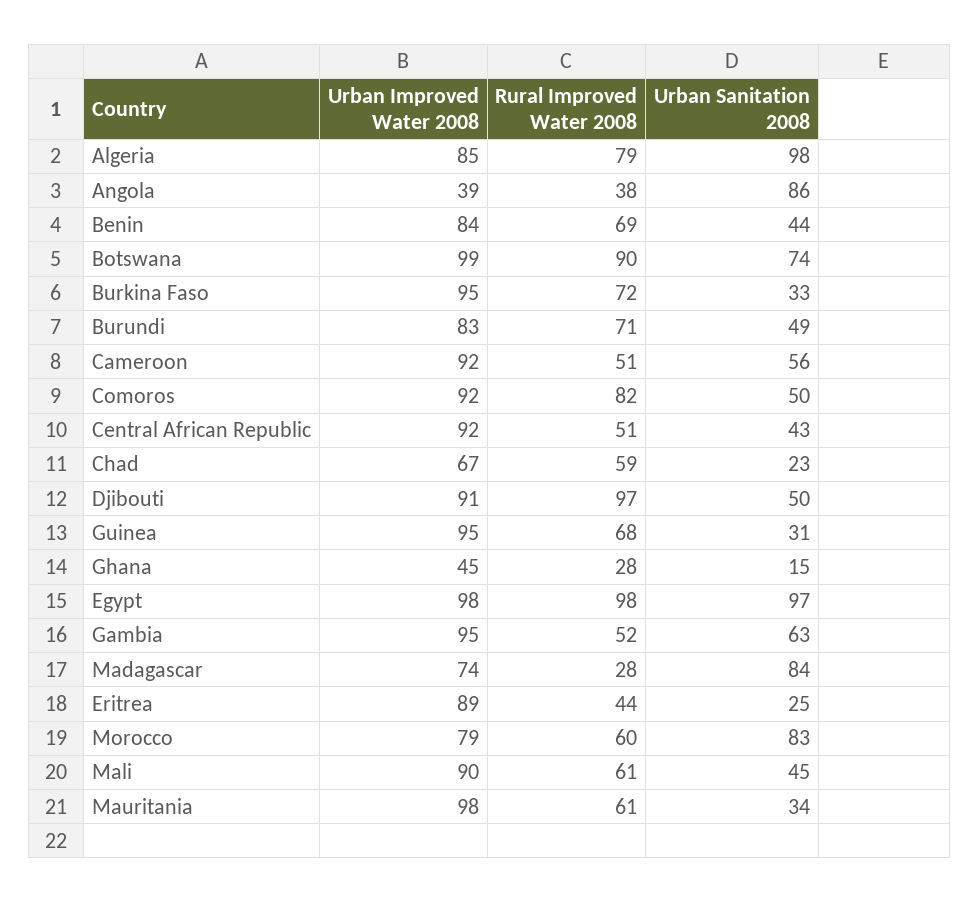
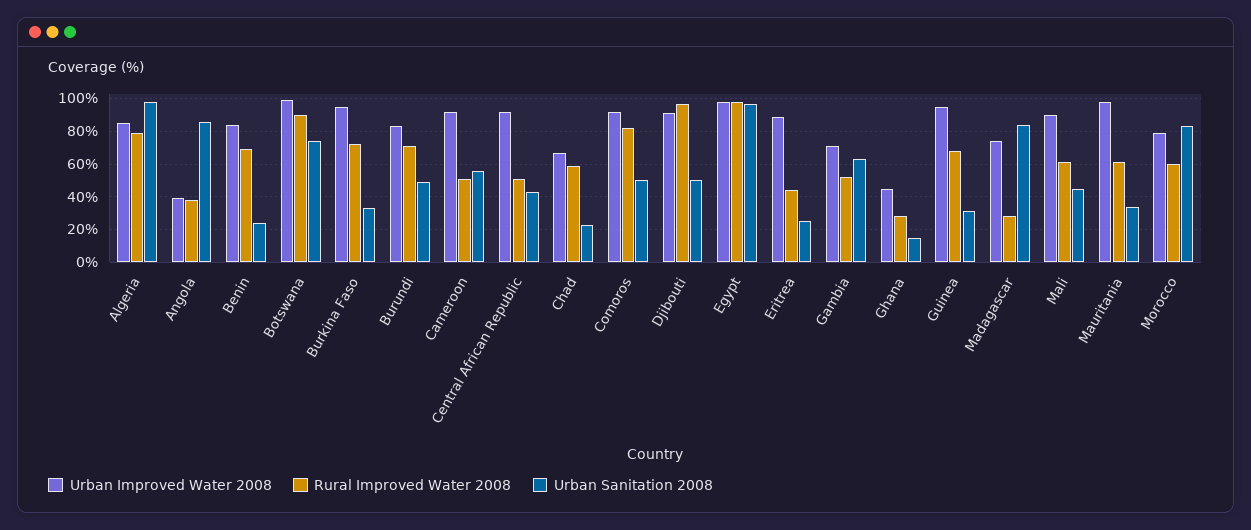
Urban Sanitation 2008, Benin: 44 -> 25
Urban Improved Water 2008, Gambia: 95 -> 70

